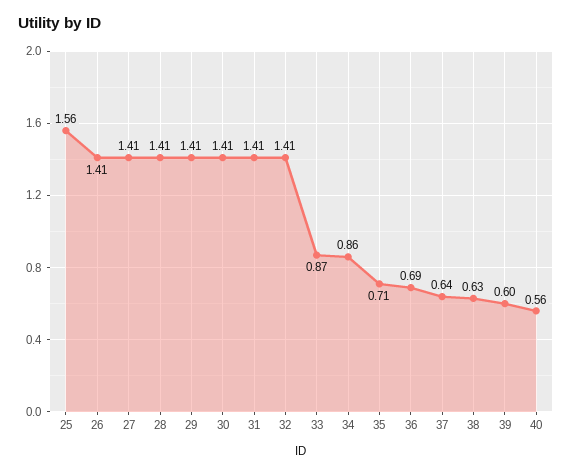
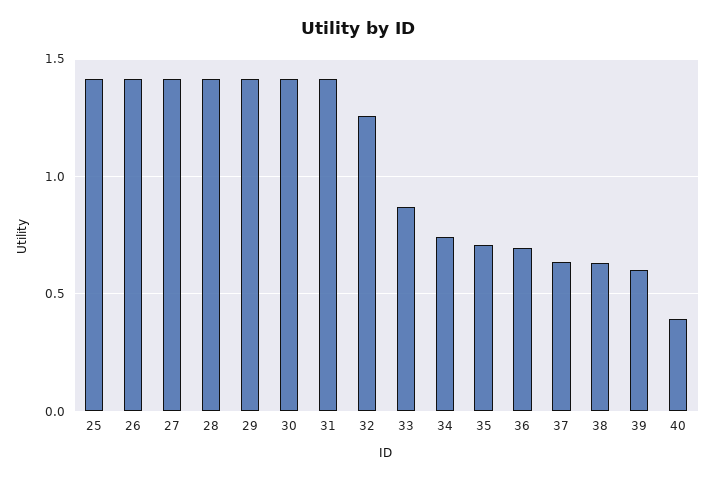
25: 1.56 -> 1.4
32: 1.41 -> 1.25
34: 0.86 -> 0.75
40: 0.56 -> 0.4

